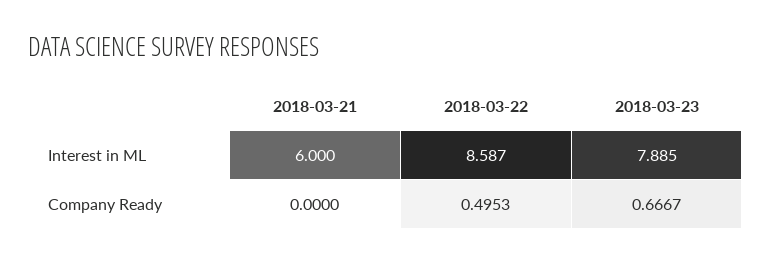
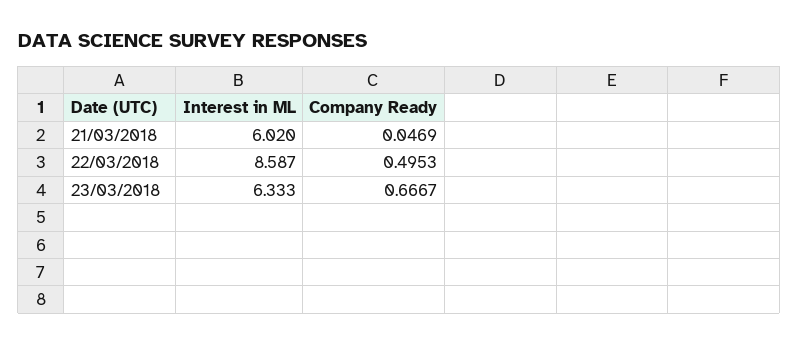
2018-03-21, Interest in ML: 6 -> 6.02
2018-03-23, Interest in ML: 7.885 -> 6.333
2018-03-21, Company Ready: 0 -> 0.0469

